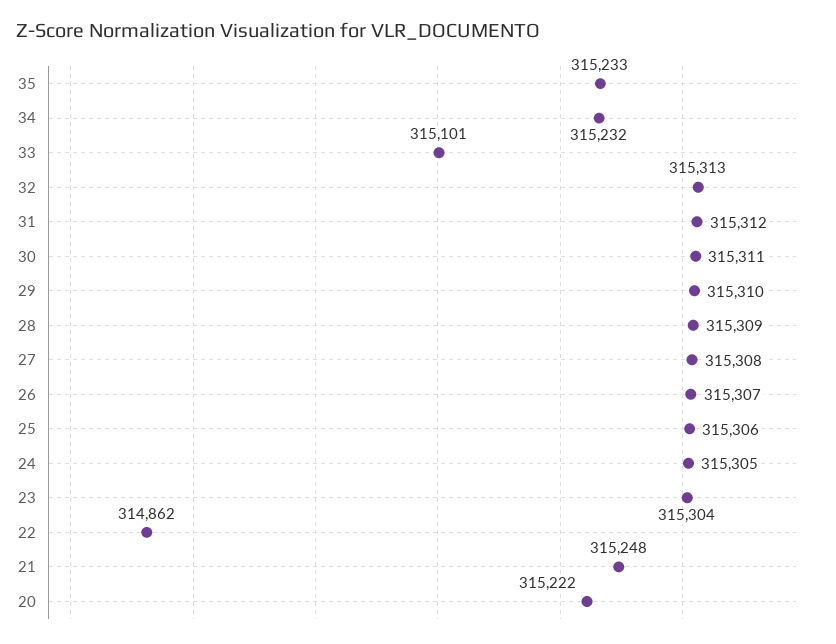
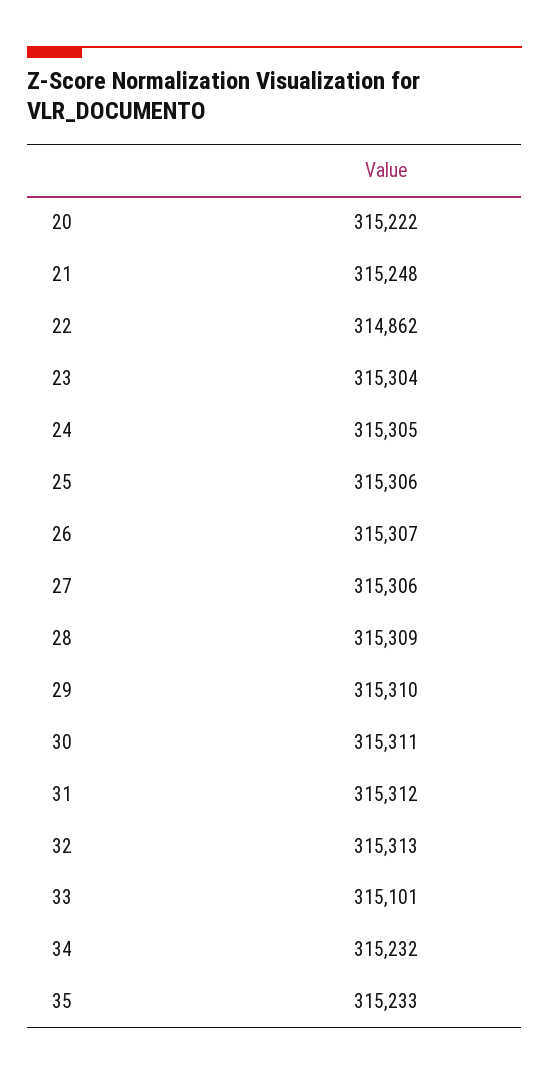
27: 315308 -> 315306

